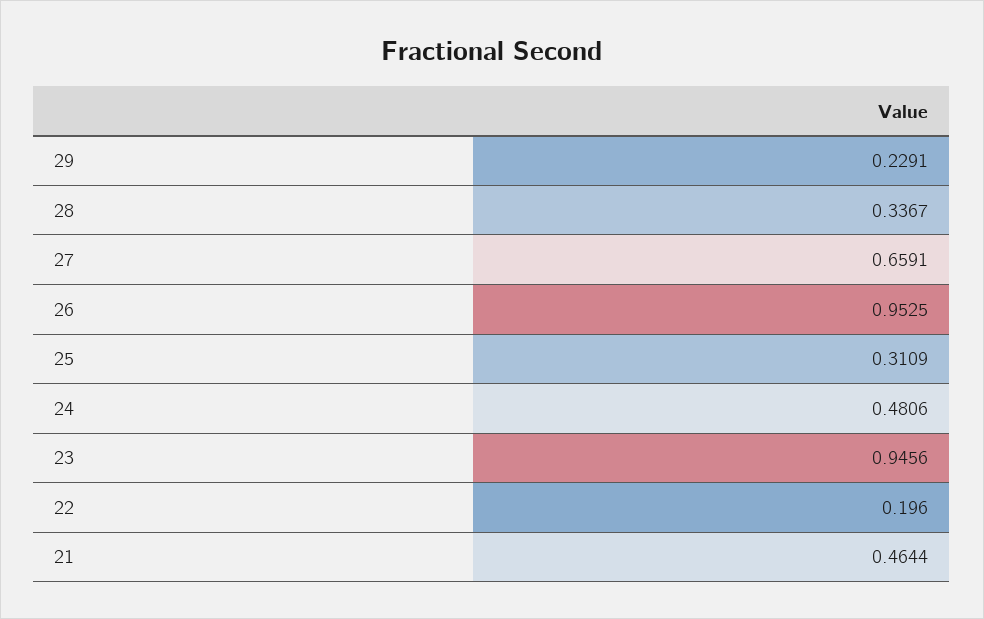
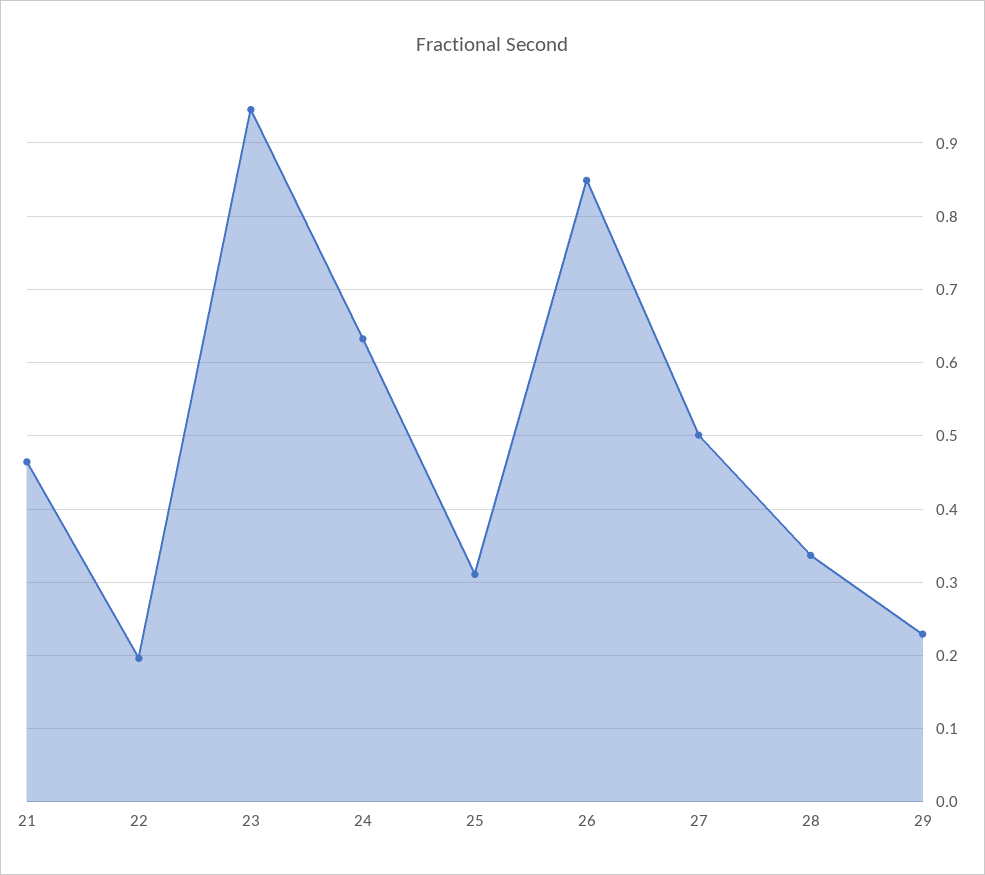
27: 0.6591 -> 0.5
26: 0.9525 -> 0.85
24: 0.4806 -> 0.63

